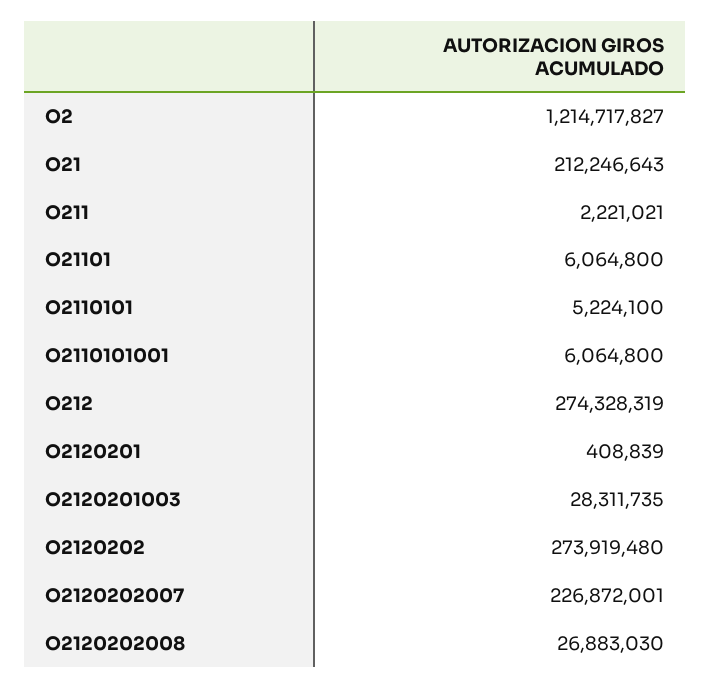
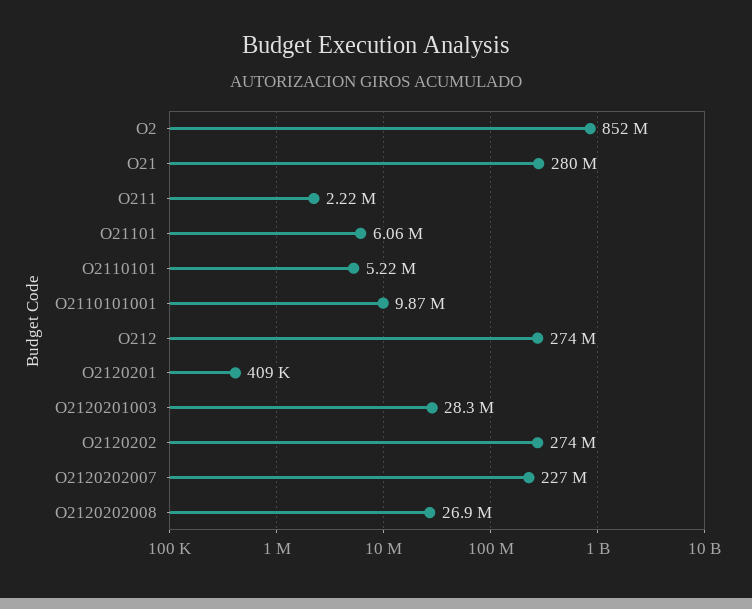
O2: 1214717827 -> 852000000
O21: 212246643 -> 280000000
O2110101001: 6064800 -> 9870000

